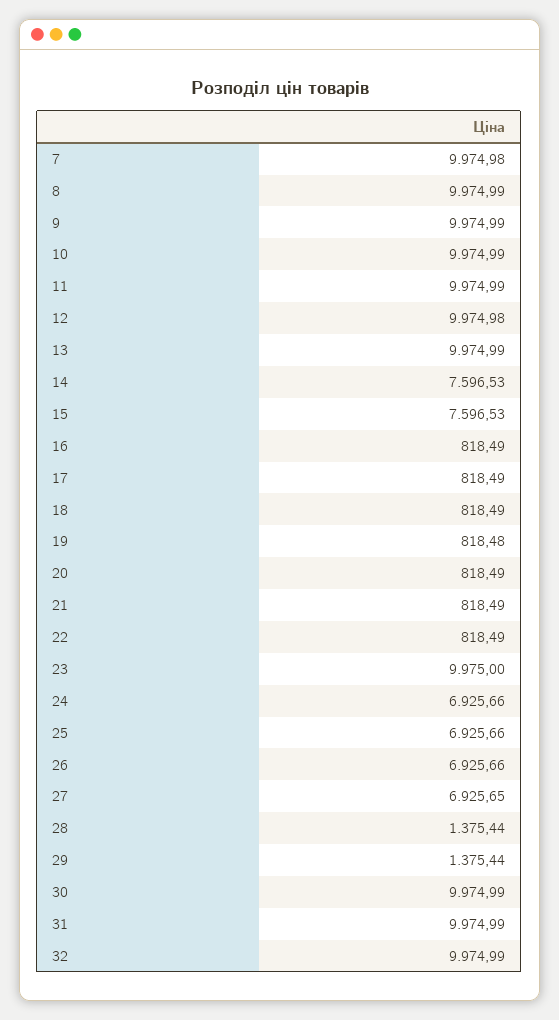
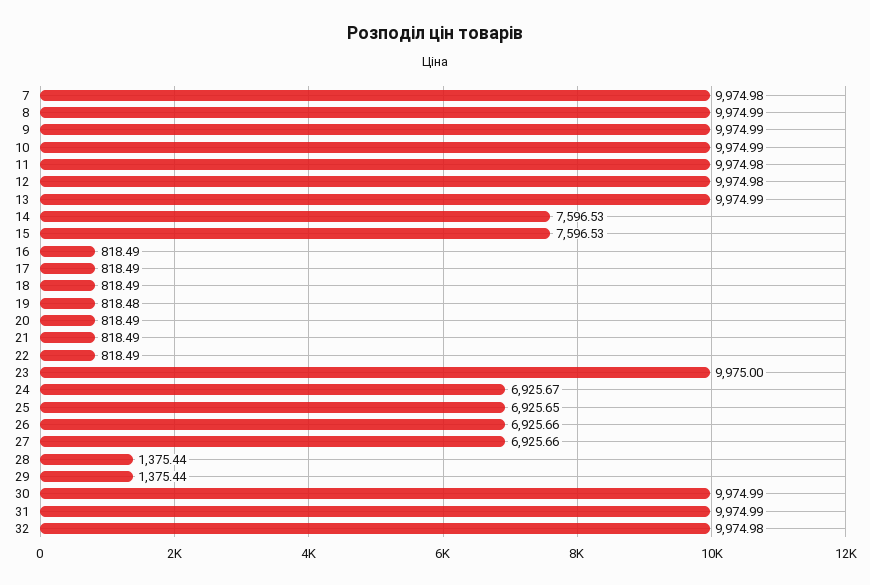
11: 9974.99 -> 9974.98
24: 6925.66 -> 6925.67
25: 6925.66 -> 6925.65
27: 6925.65 -> 6925.66
32: 9974.99 -> 9974.98

